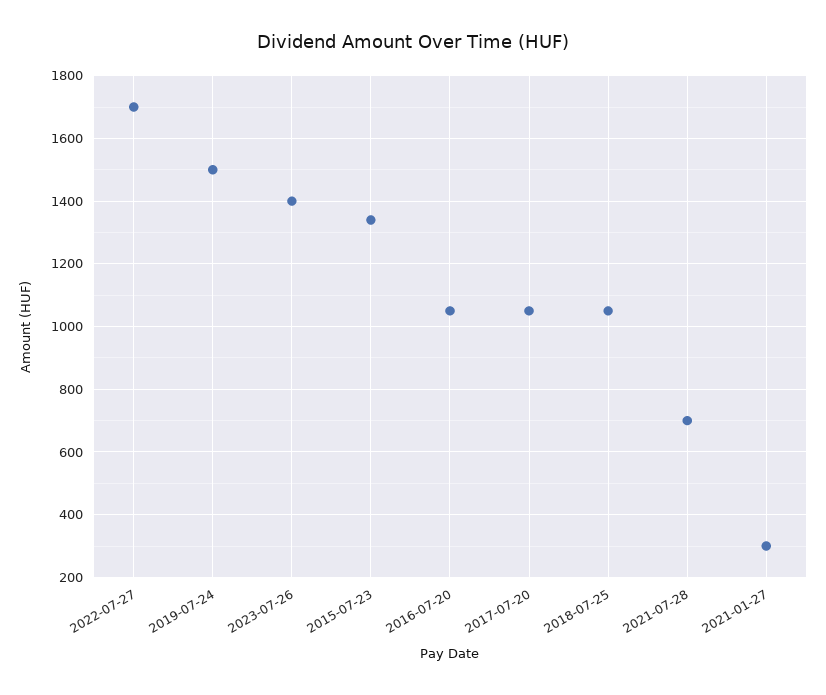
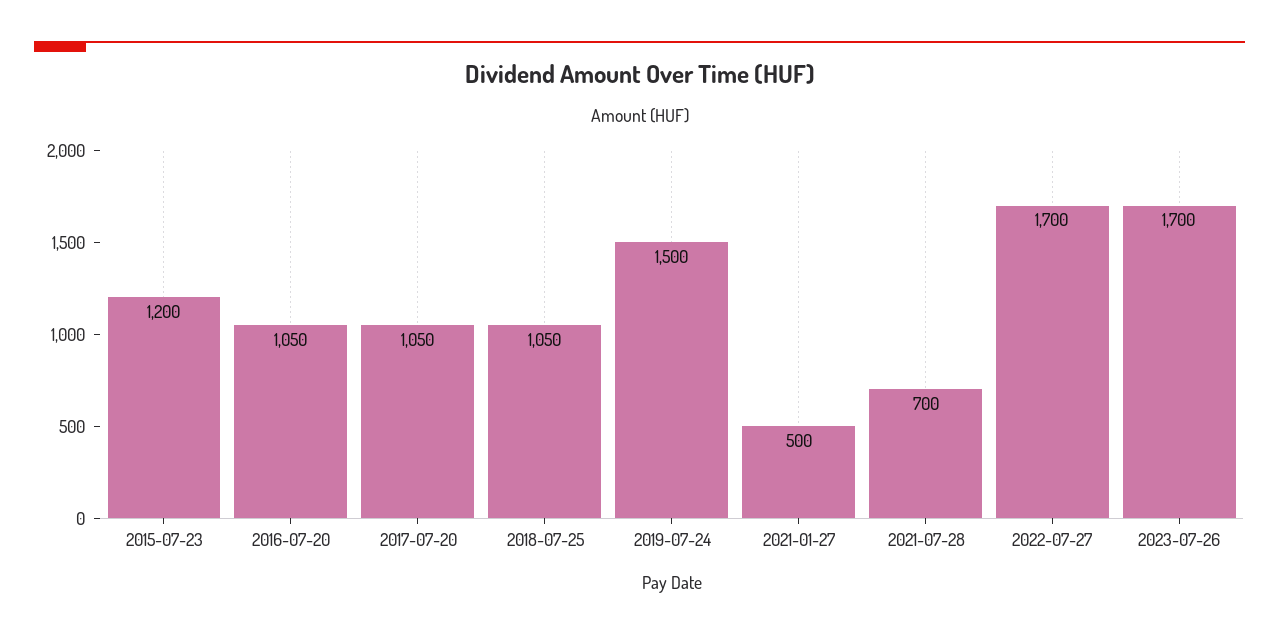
2023-07-26: 1400 -> 1700
2015-07-23: 1340 -> 1200
2021-01-27: 300 -> 500

